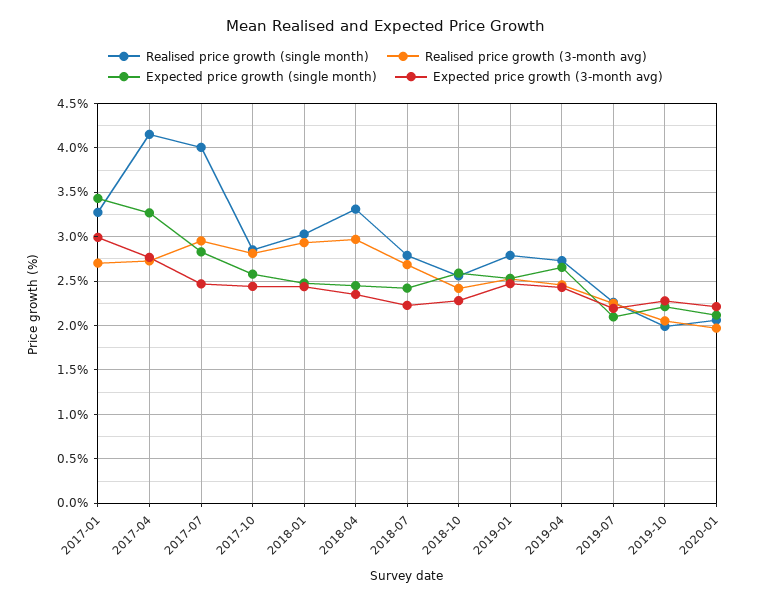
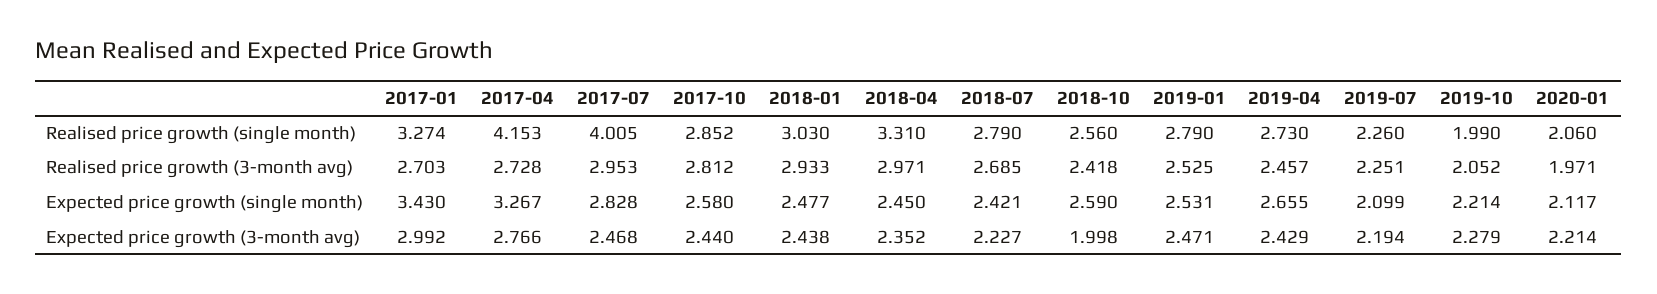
Expected price growth (3-month avg), 2018-10: 2.3 -> 1.998

